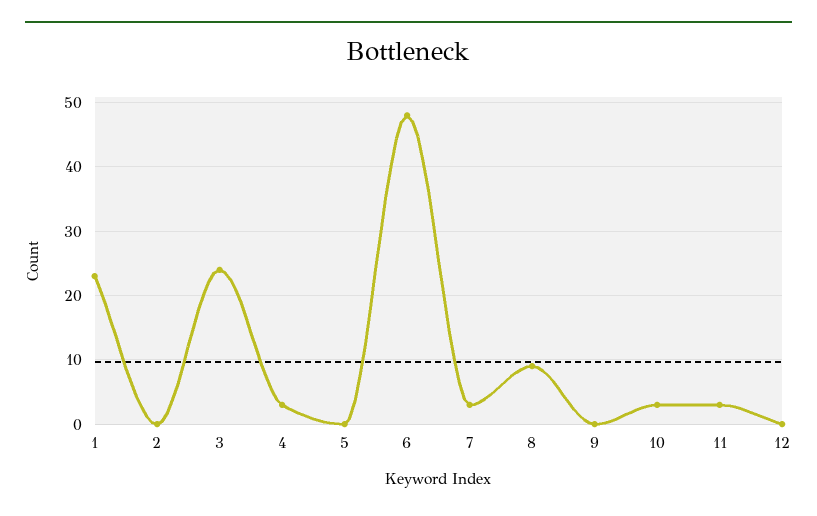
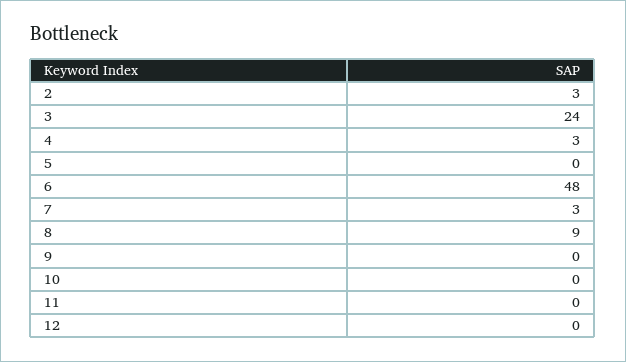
1: 23 -> none
2: 0 -> 3
10: 3 -> 0
11: 3 -> 0

